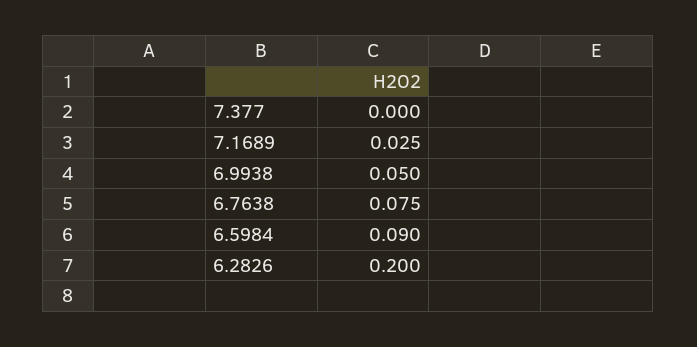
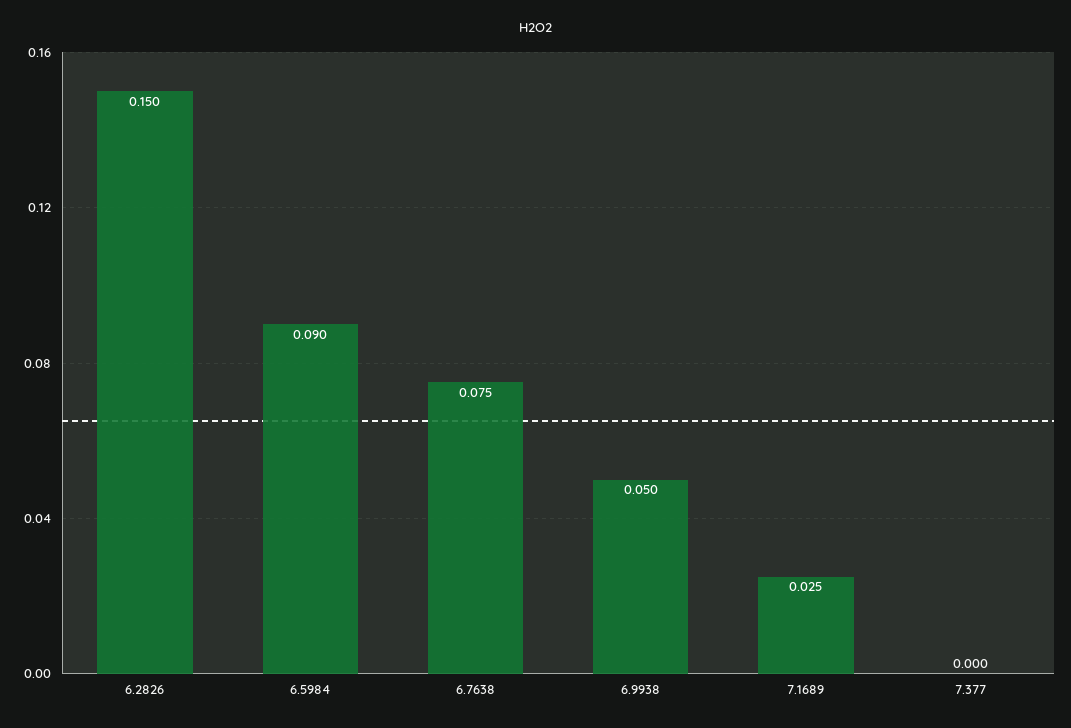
6.2826: 0.2 -> 0.15

